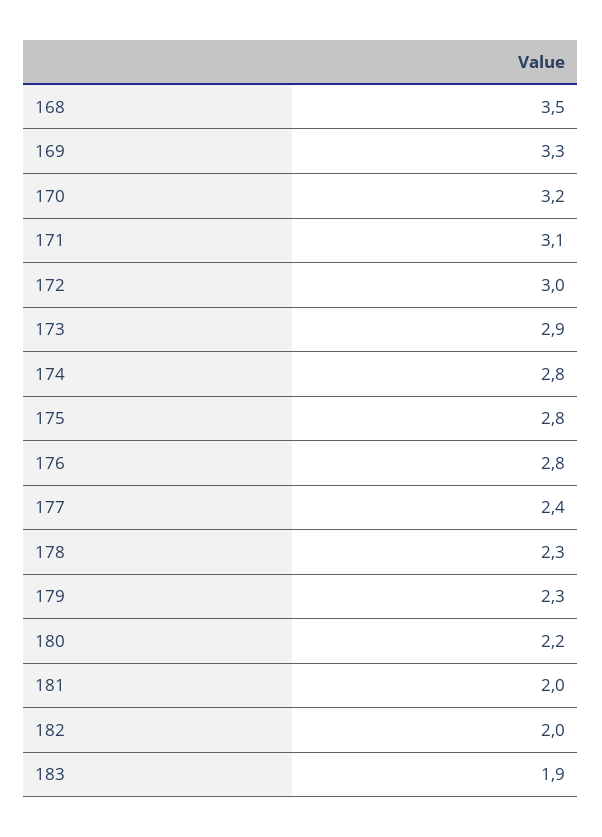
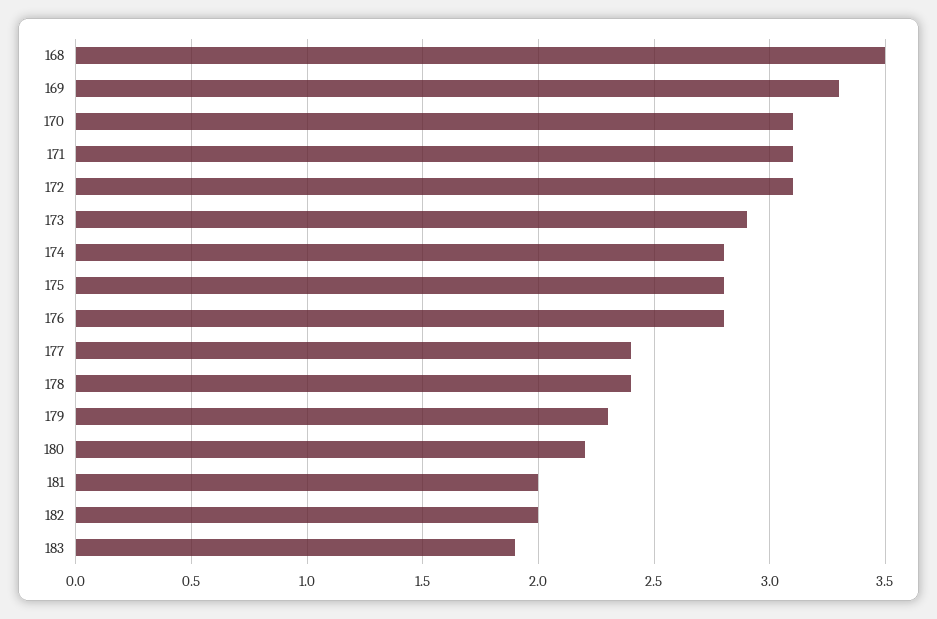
170: 3.2 -> 3.1
172: 3 -> 3.1
178: 2.3 -> 2.4

